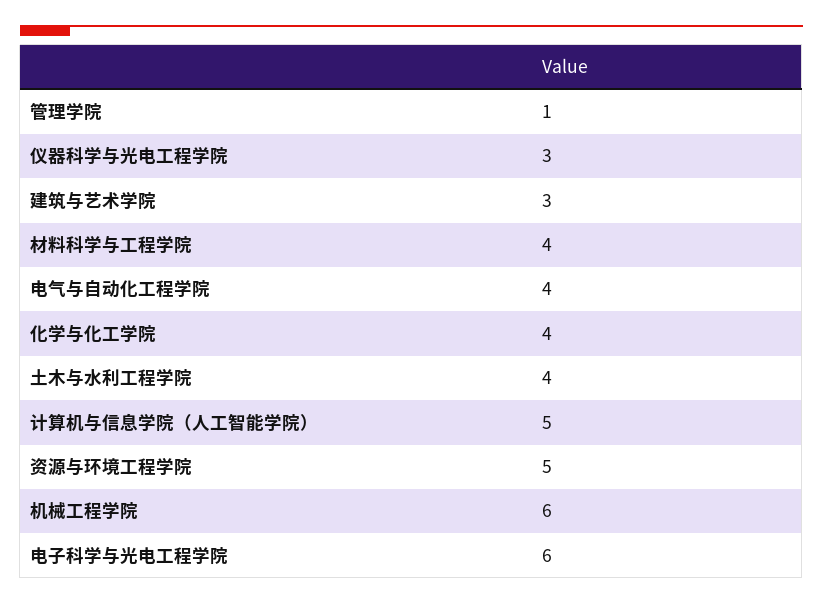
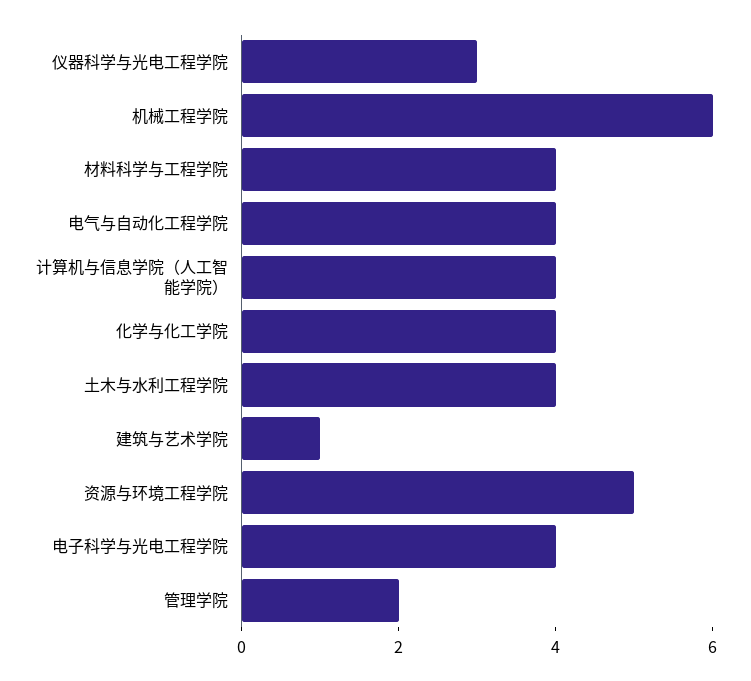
管理学院: 1 -> 2
建筑与艺术学院: 3 -> 1
计算机与信息学院（人工智能学院）: 5 -> 4
电子科学与光电工程学院: 6 -> 4

